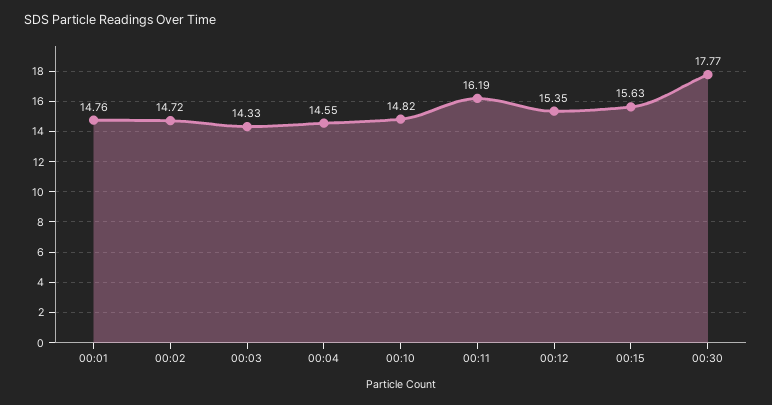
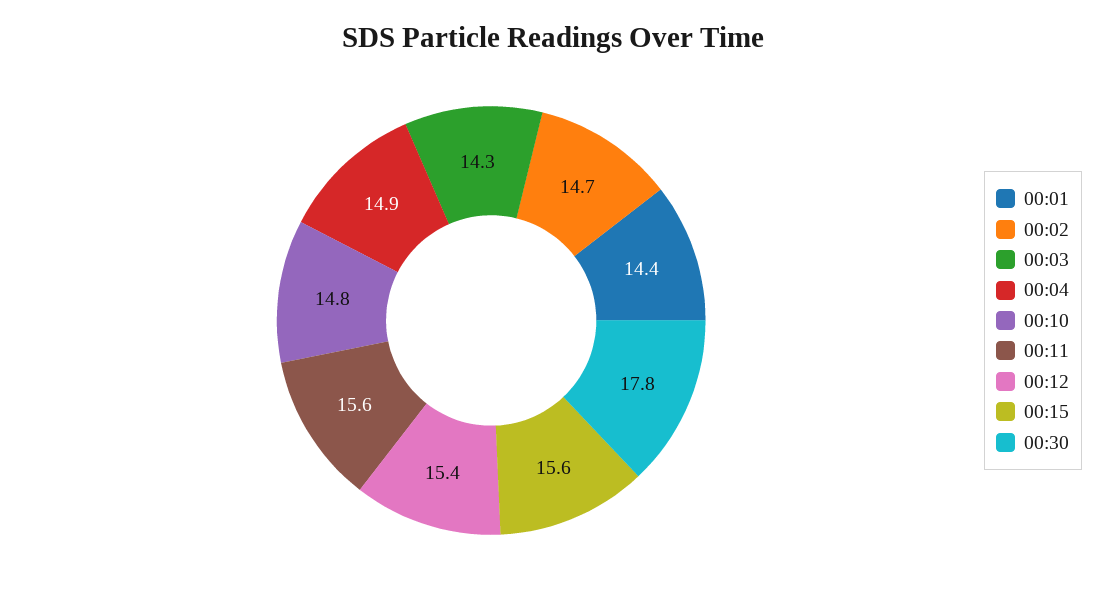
00:01: 14.76 -> 14.4
00:04: 14.55 -> 14.9
00:11: 16.19 -> 15.6

